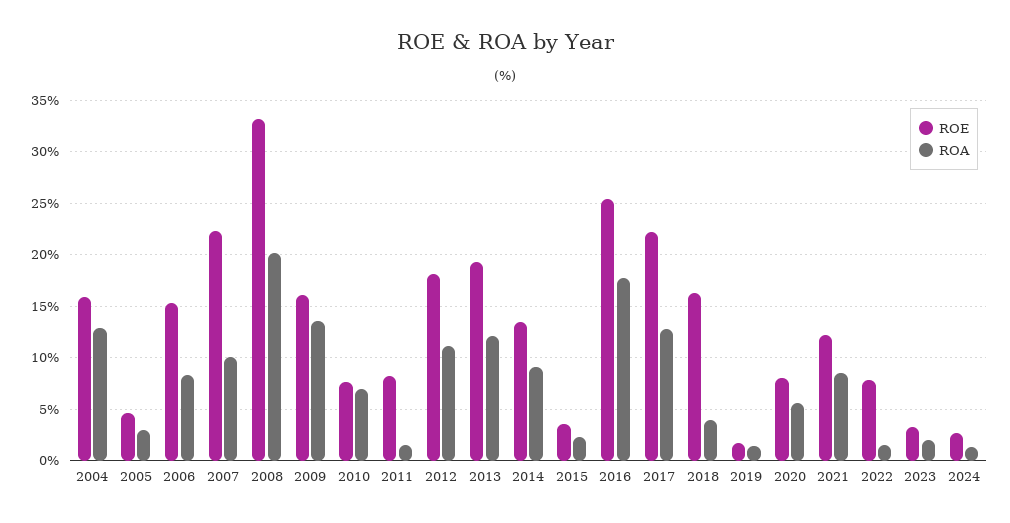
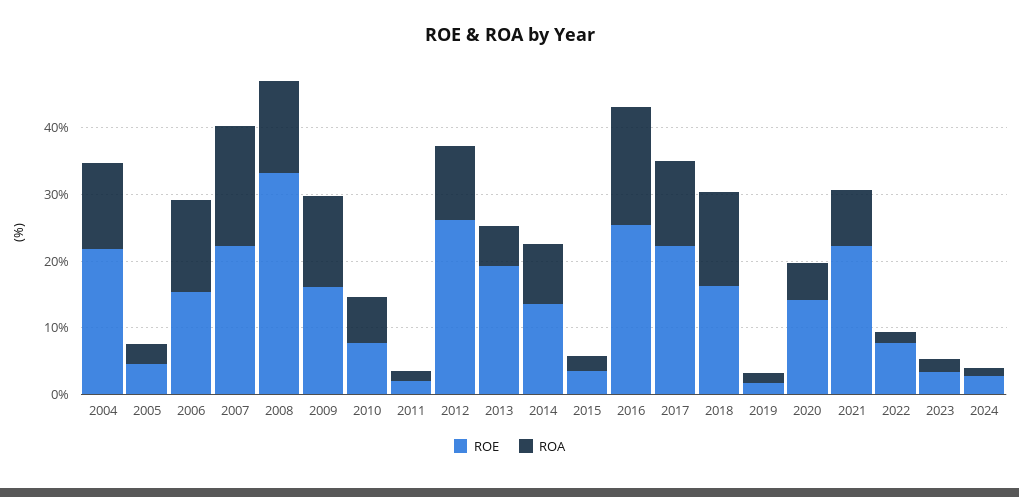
ROE, 2004: 16 -> 22
ROA, 2006: 8 -> 14
ROA, 2007: 10 -> 18
ROA, 2008: 20 -> 14
ROE, 2011: 8 -> 2
ROE, 2012: 18 -> 26
ROA, 2013: 12 -> 6
ROA, 2018: 4 -> 14
ROE, 2020: 8 -> 14
ROE, 2021: 12 -> 22

